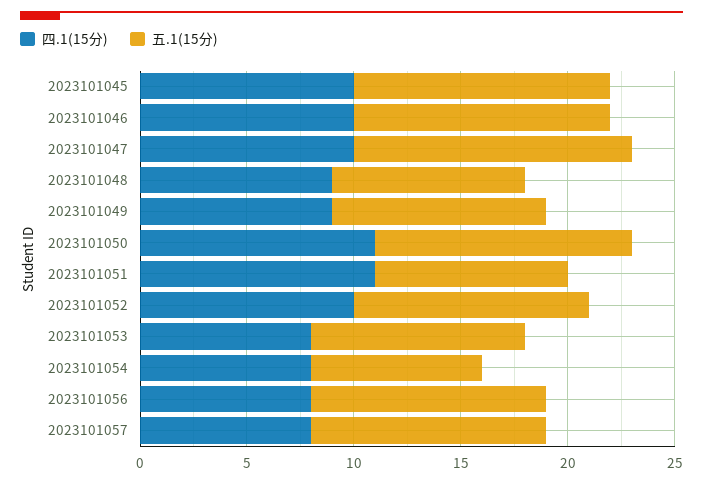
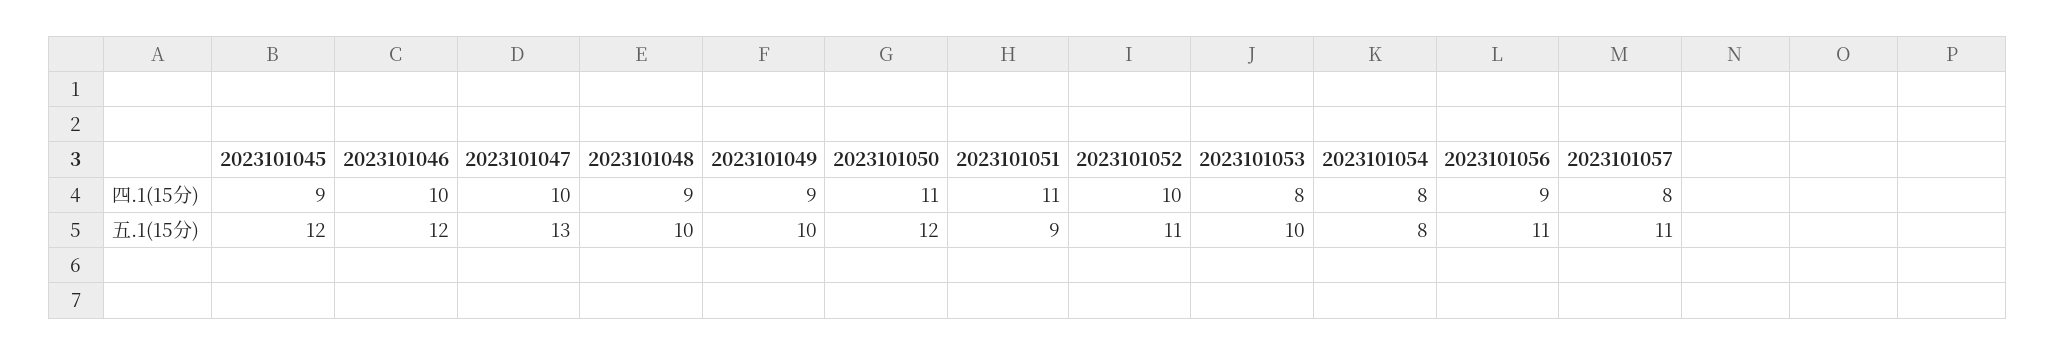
四.1(15分), 2023101045: 10 -> 9
五.1(15分), 2023101048: 9 -> 10
四.1(15分), 2023101056: 8 -> 9

